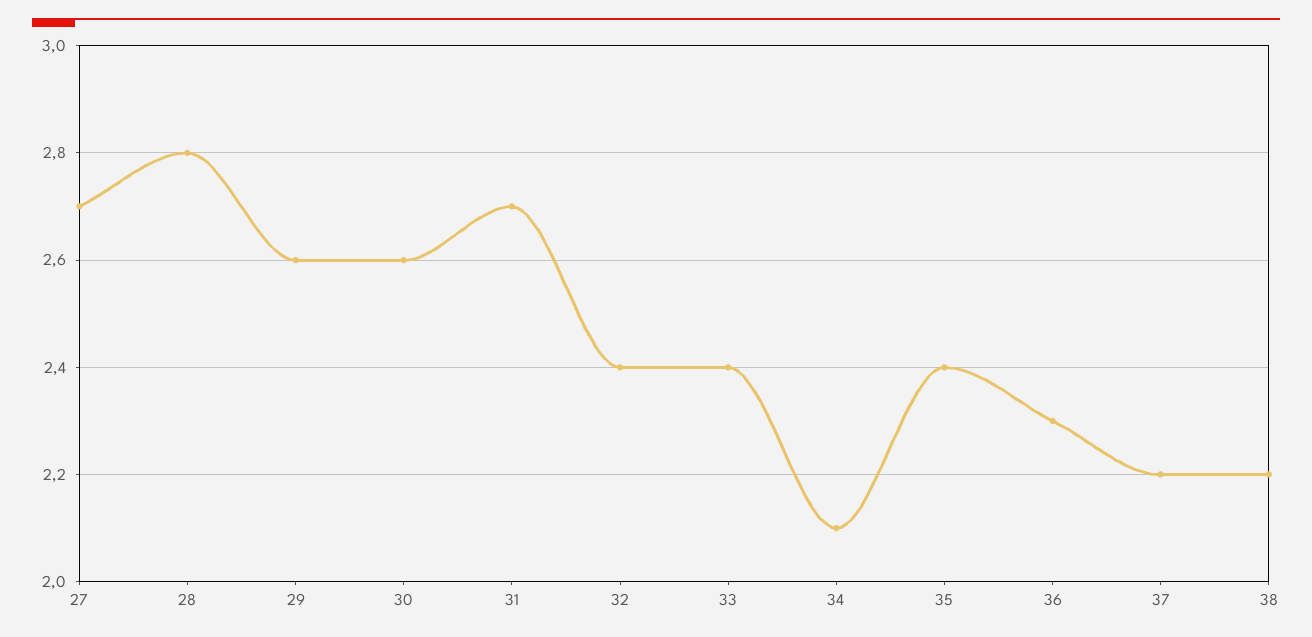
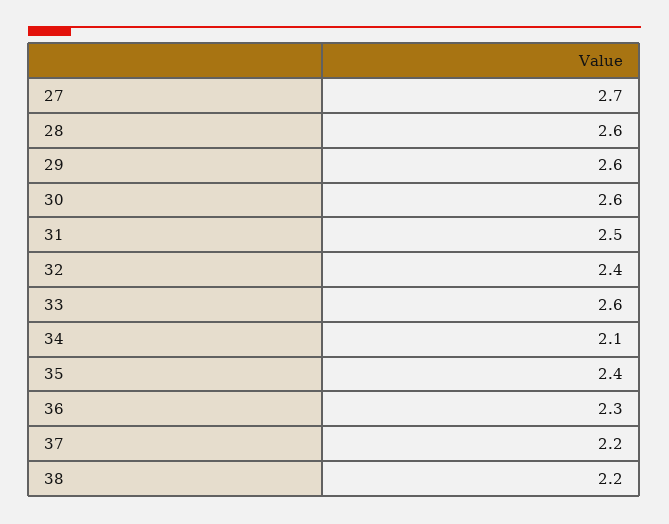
28: 2.8 -> 2.6
31: 2.7 -> 2.5
33: 2.4 -> 2.6

